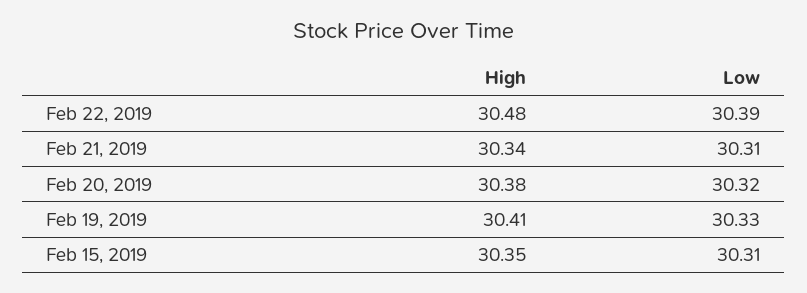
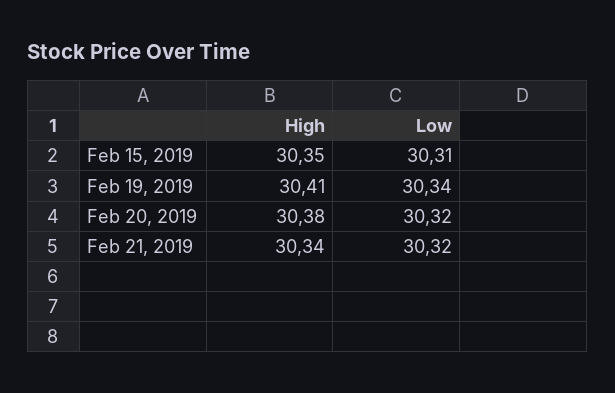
High, Feb 22, 2019: 30.48 -> none
Low, Feb 22, 2019: 30.39 -> none
Low, Feb 21, 2019: 30.31 -> 30.32
Low, Feb 19, 2019: 30.33 -> 30.34

